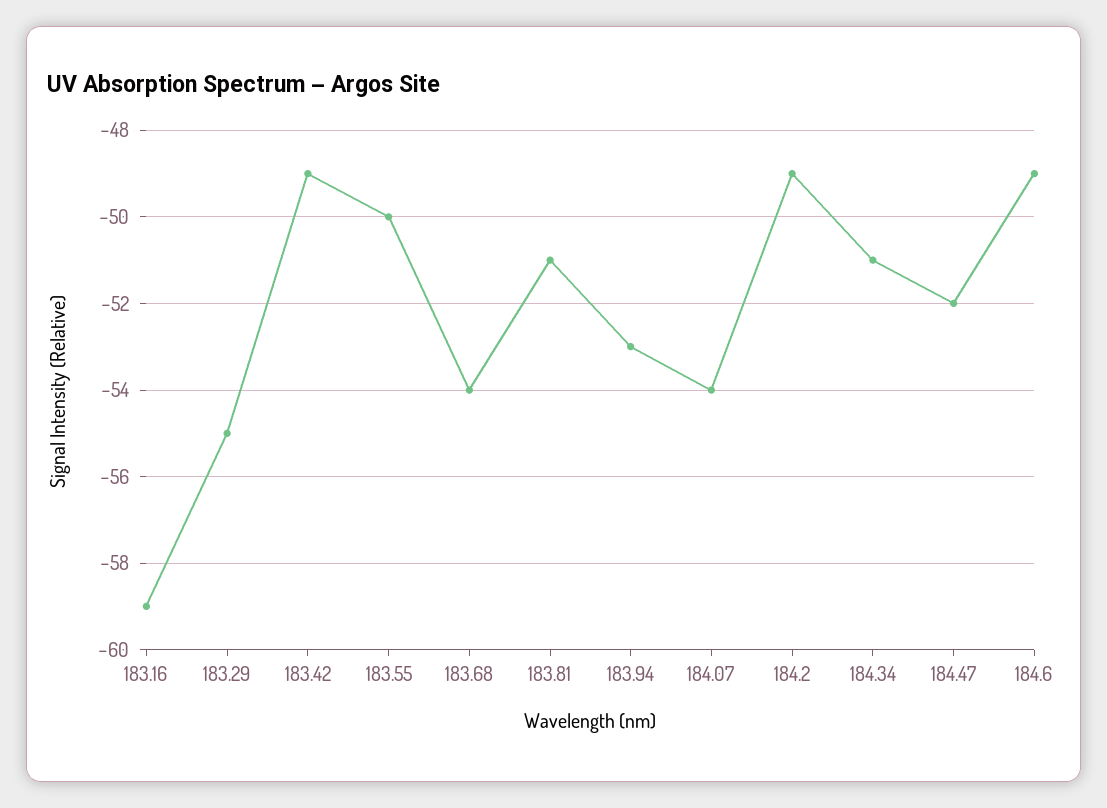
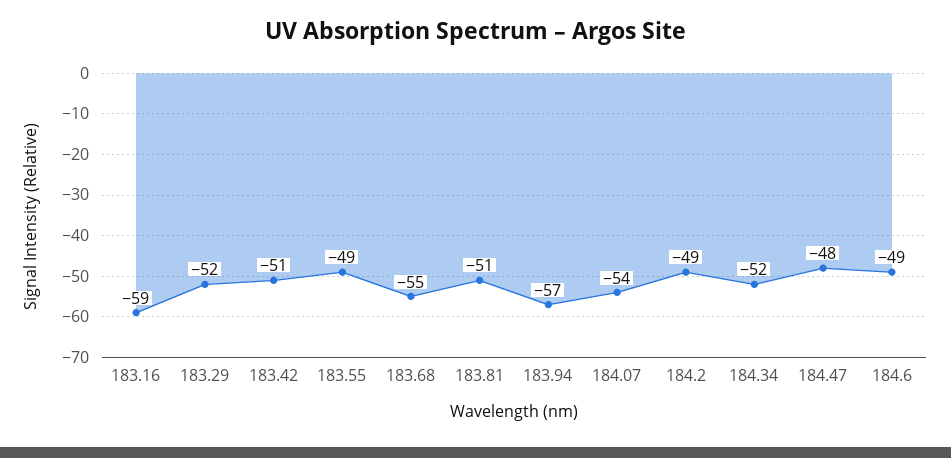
183.29: -55 -> -52
183.42: -49 -> -51
183.55: -50 -> -49
183.68: -54 -> -55
183.94: -53 -> -57
184.34: -51 -> -52
184.47: -52 -> -48

